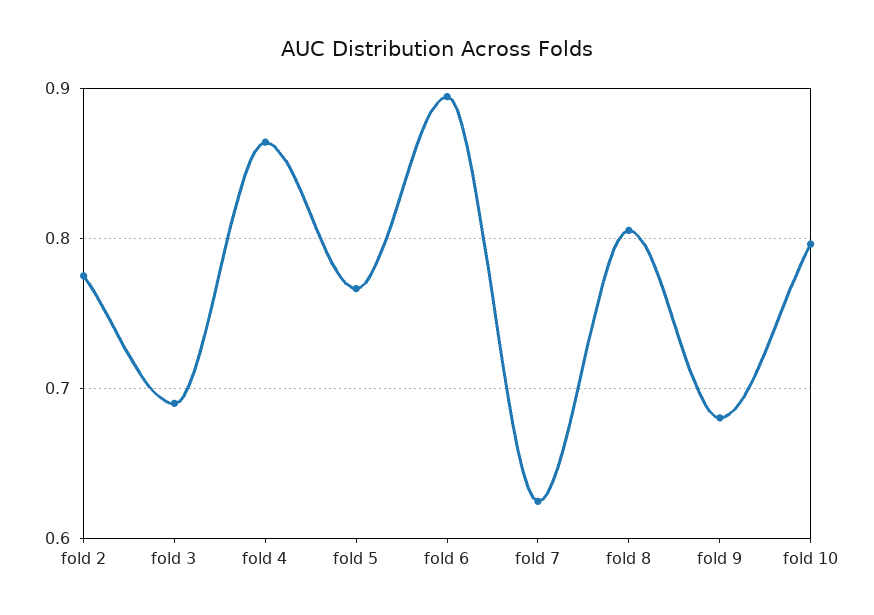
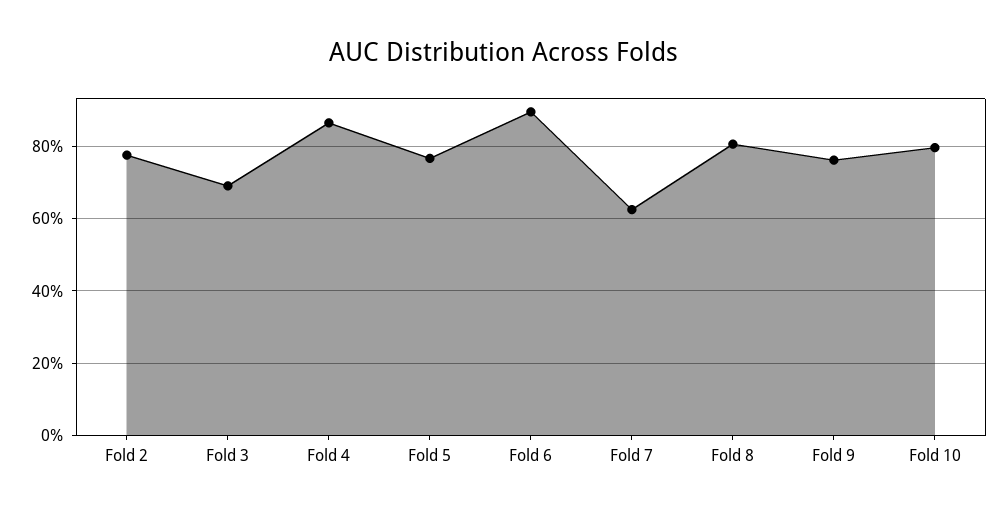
fold 9: 0.68 -> 0.76

